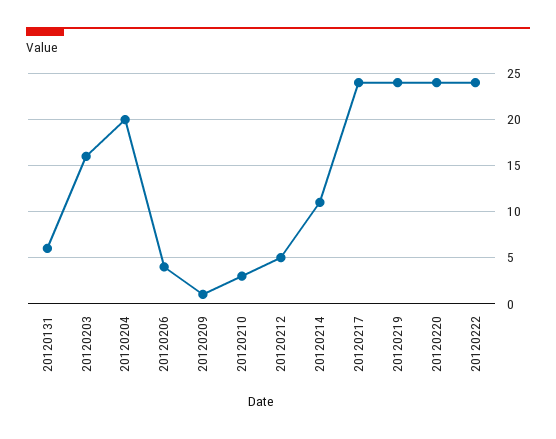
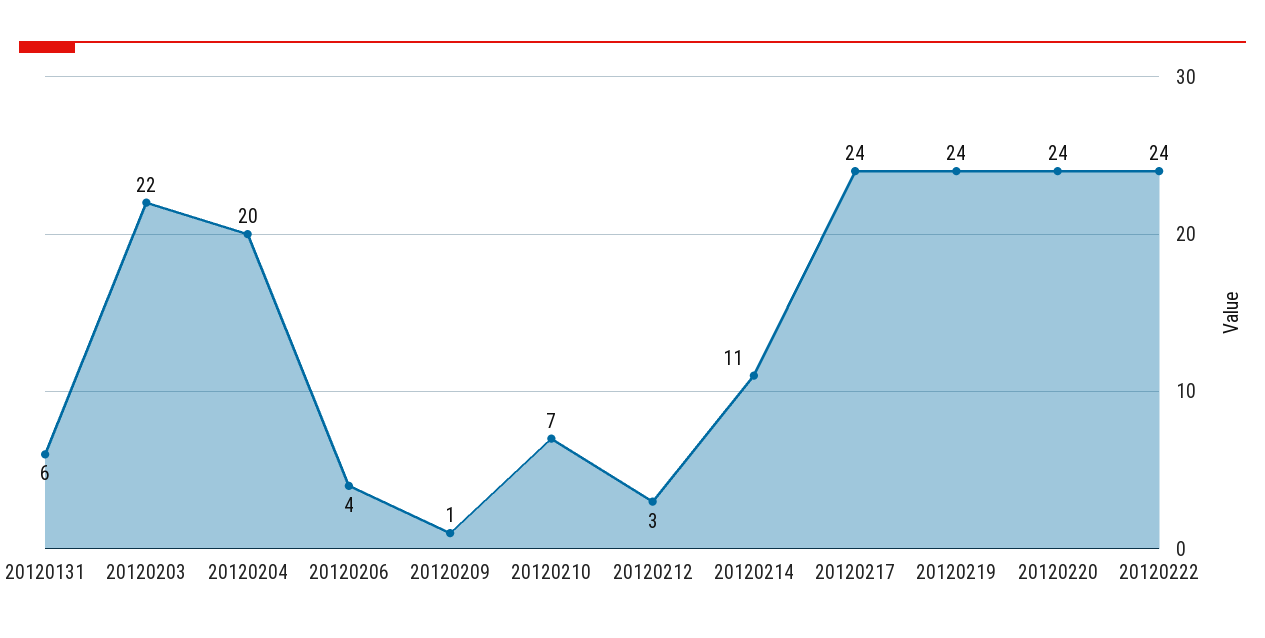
20120203: 16 -> 22
20120210: 3 -> 7
20120212: 5 -> 3

